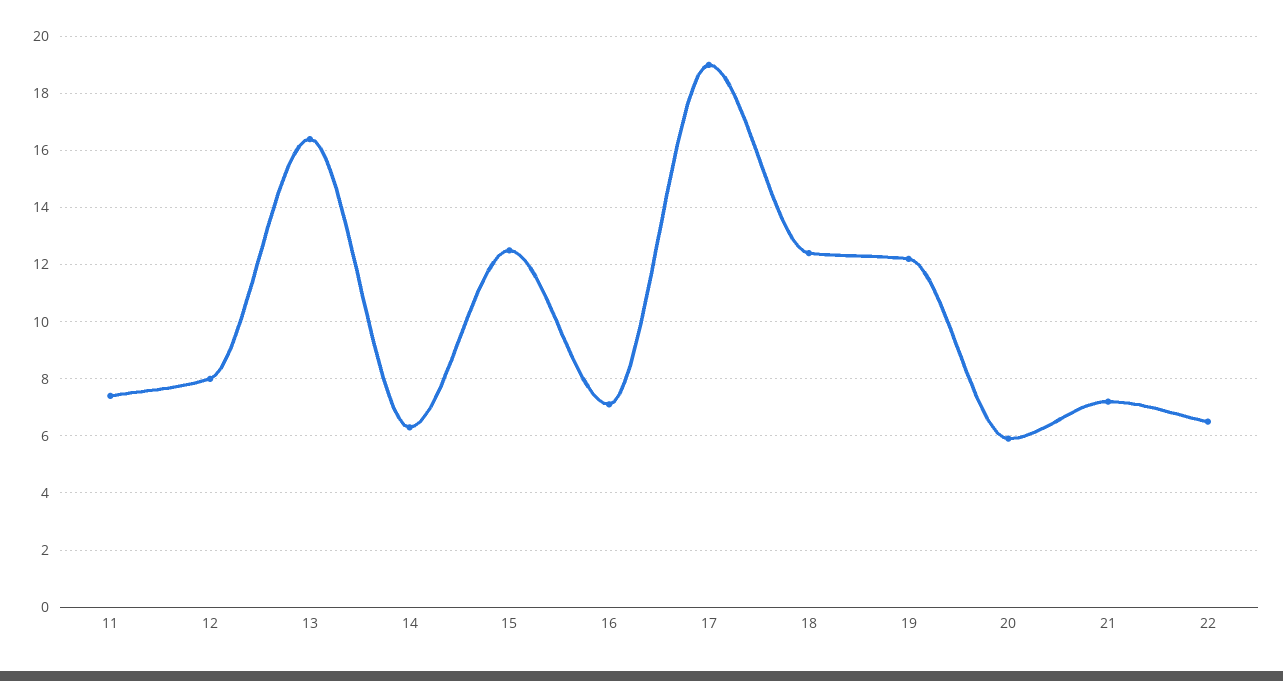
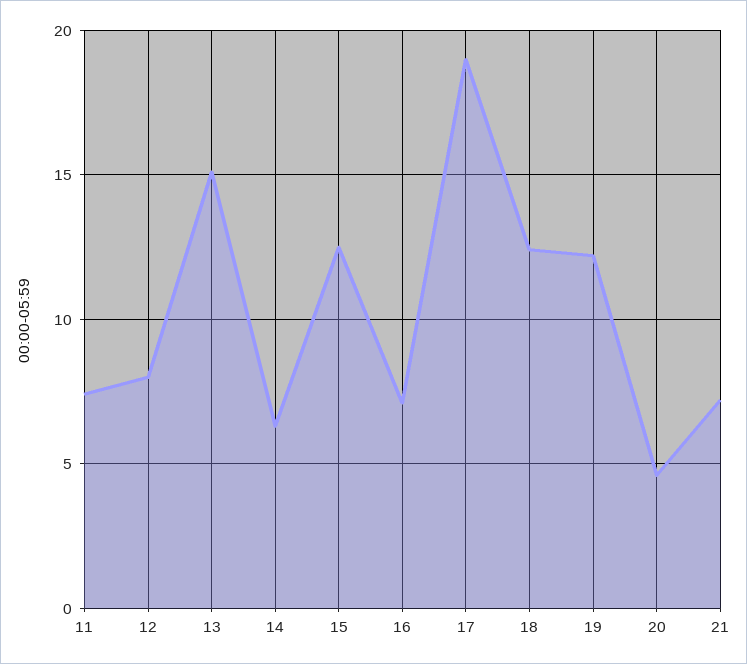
13: 16.5 -> 15
20: 6 -> 4.5
22: 6.5 -> none

